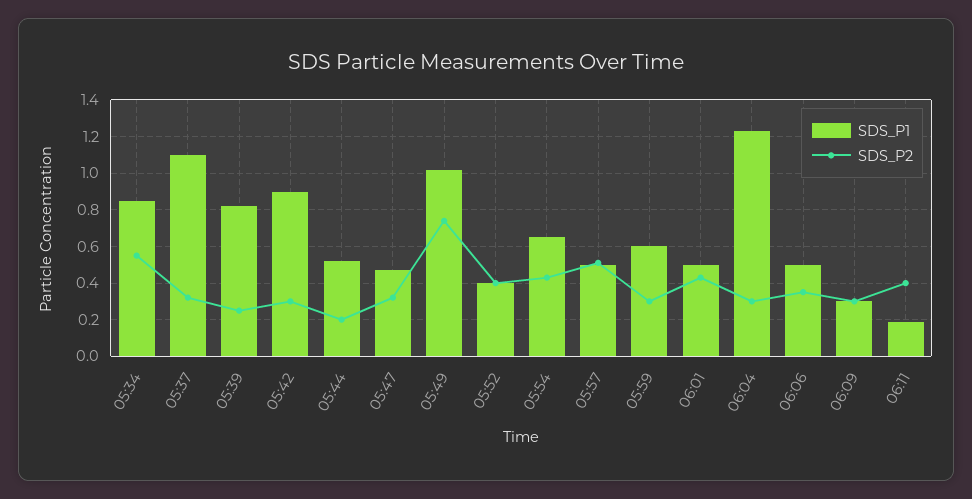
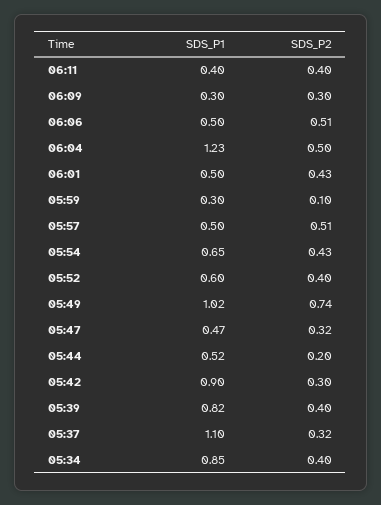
SDS_P2, 05:34: 0.55 -> 0.4
SDS_P2, 05:39: 0.25 -> 0.4
SDS_P1, 05:52: 0.4 -> 0.6
SDS_P1, 05:59: 0.6 -> 0.3
SDS_P2, 05:59: 0.3 -> 0.1
SDS_P2, 06:04: 0.3 -> 0.5
SDS_P2, 06:06: 0.35 -> 0.51
SDS_P1, 06:11: 0.2 -> 0.4

